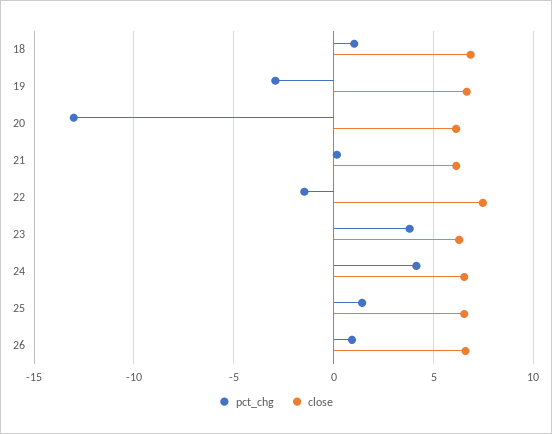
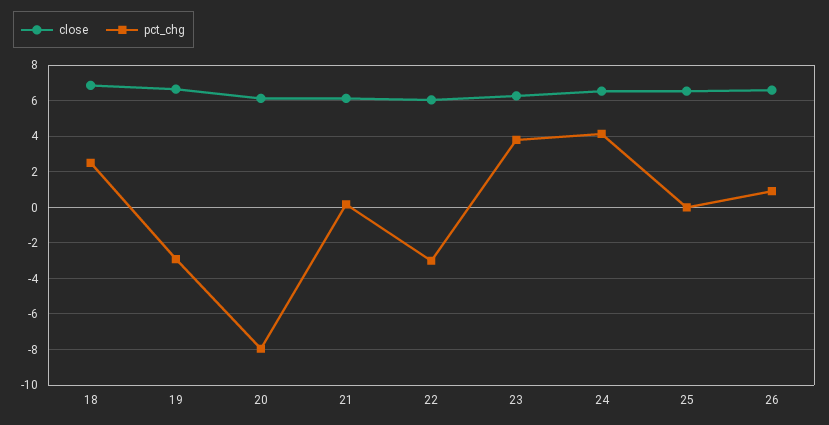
pct_chg, 18: 1 -> 2.5
pct_chg, 20: -13 -> -8
pct_chg, 22: -1.5 -> -3
close, 22: 7.5 -> 6
pct_chg, 25: 1.5 -> 0

